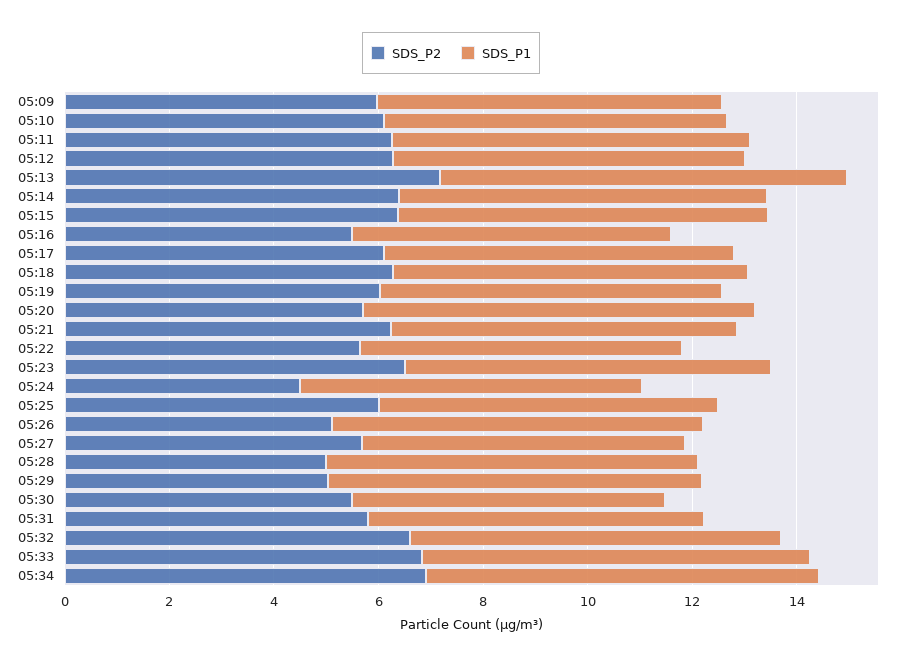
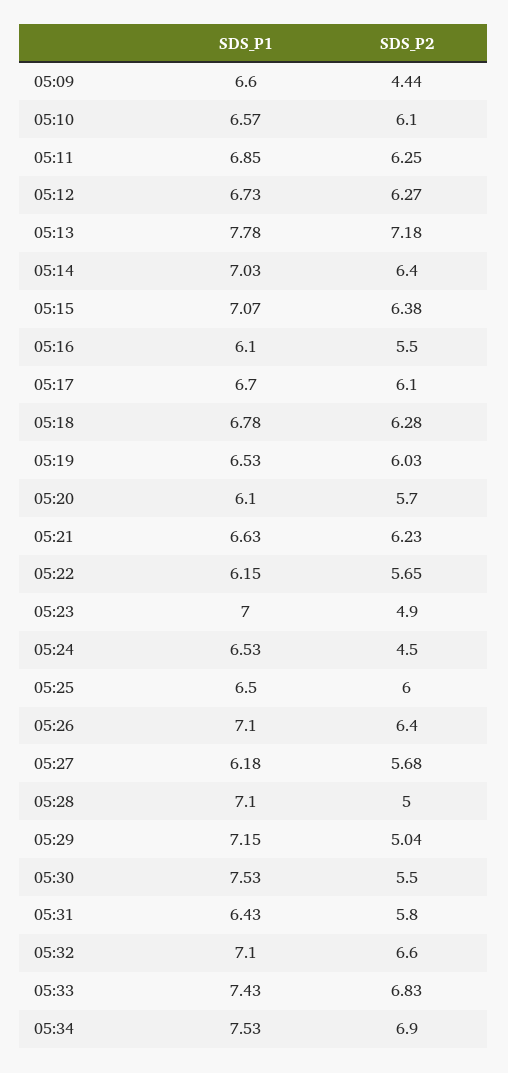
SDS_P2, 05:09: 6 -> 4.44
SDS_P1, 05:20: 7.5 -> 6.1
SDS_P2, 05:23: 6.5 -> 4.9
SDS_P2, 05:26: 5 -> 6.4
SDS_P1, 05:30: 6 -> 7.53

